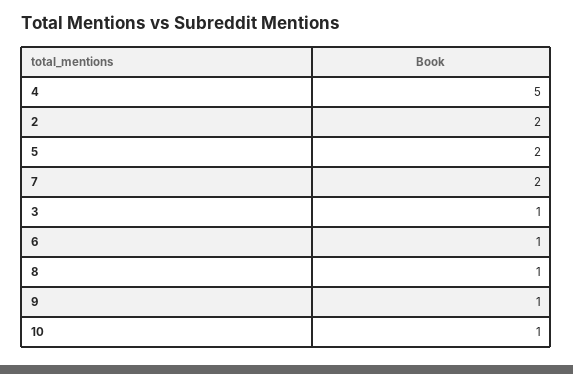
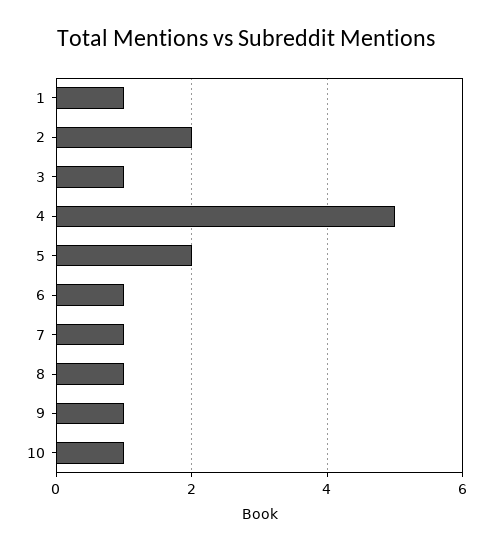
7: 2 -> 1
1: none -> 1

